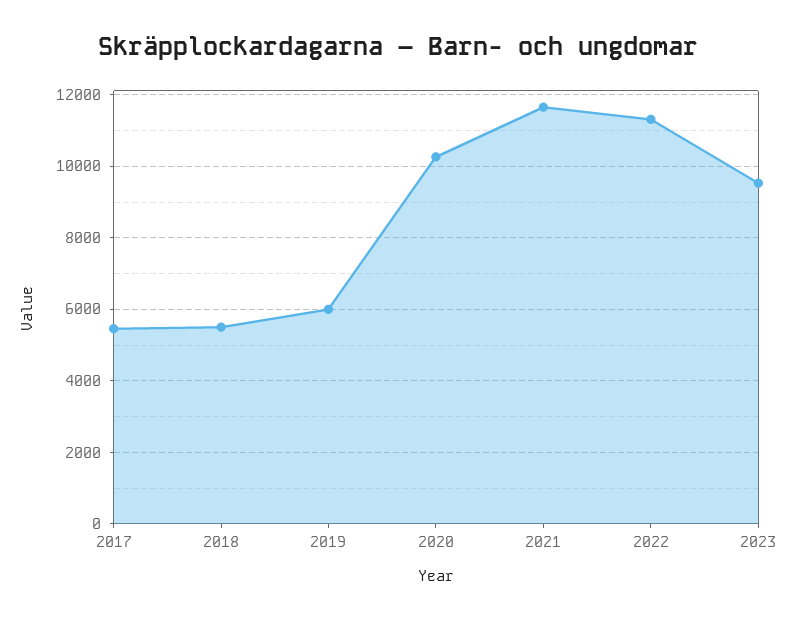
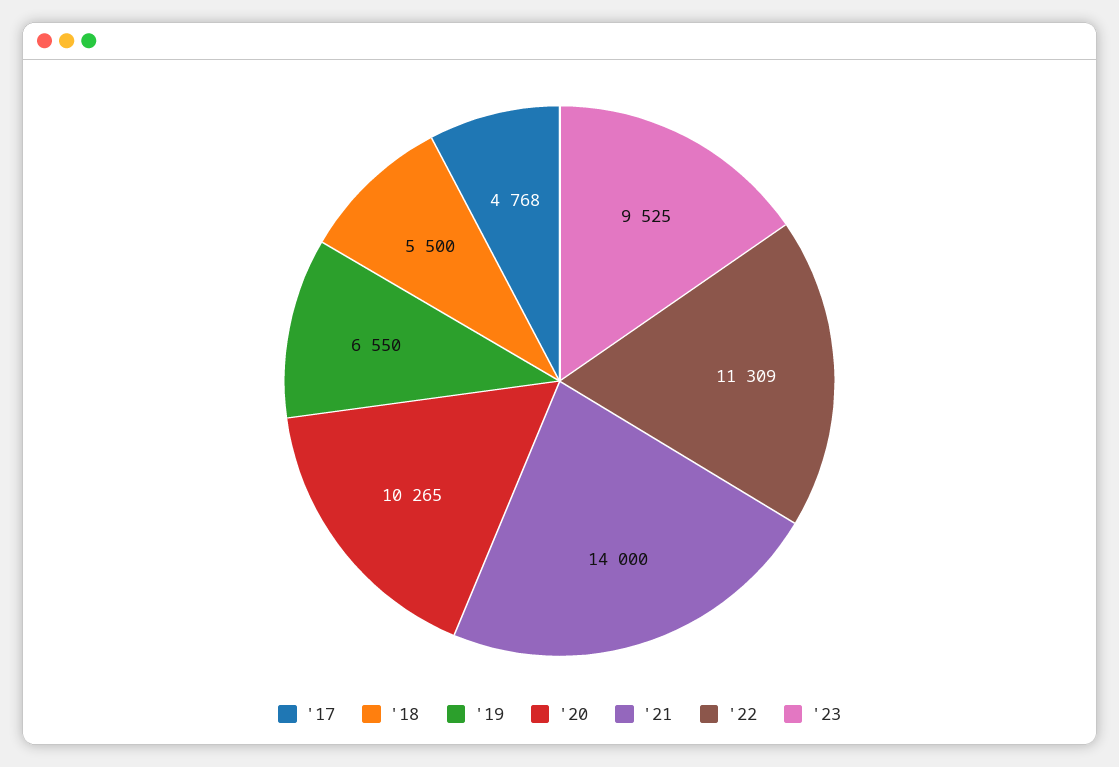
2017: 5400 -> 4768
2019: 6000 -> 6550
2021: 11600 -> 14000

